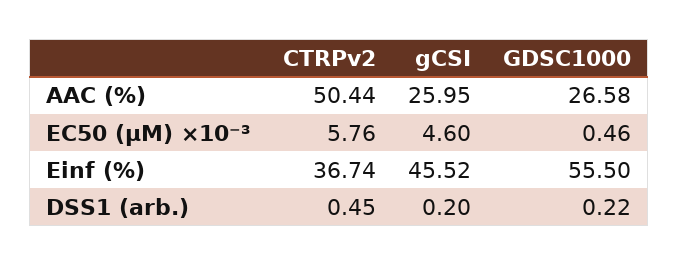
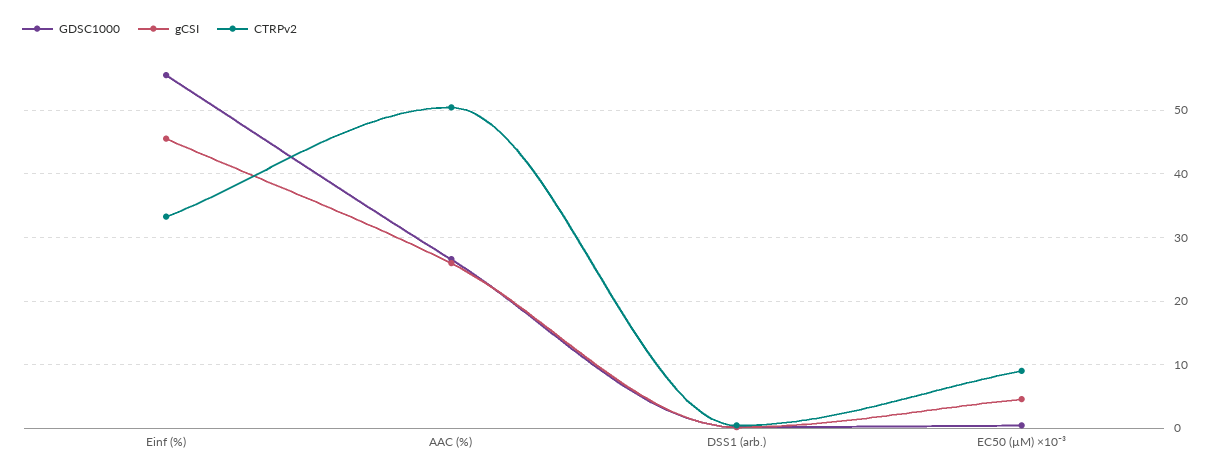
CTRPv2, EC50 (µM) ×10⁻³: 5.76 -> 9
CTRPv2, Einf (%): 36.74 -> 33

